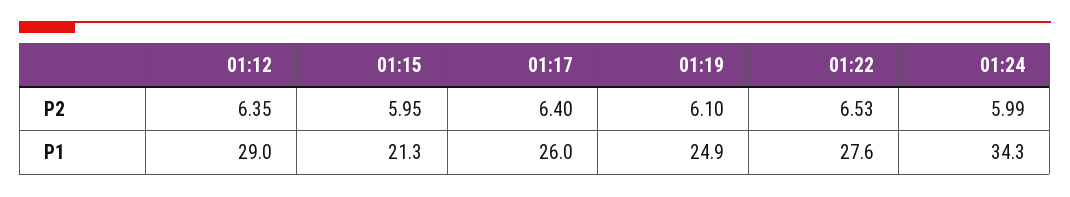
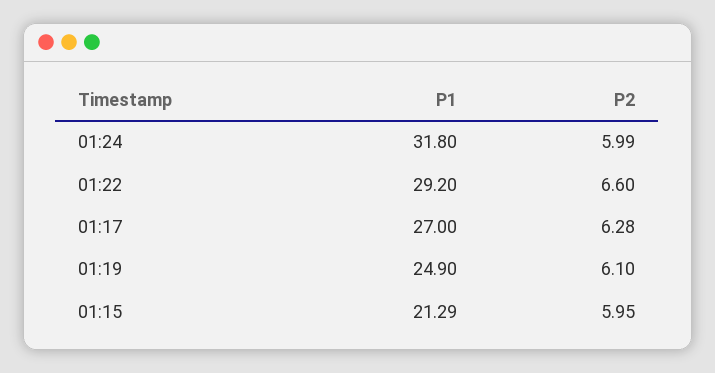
01:12, P2: 6.35 -> none
01:17, P2: 6.4 -> 6.28
01:22, P2: 6.53 -> 6.6
01:12, P1: 29 -> none
01:17, P1: 26 -> 27
01:22, P1: 27.6 -> 29.2
01:24, P1: 34.3 -> 31.8

